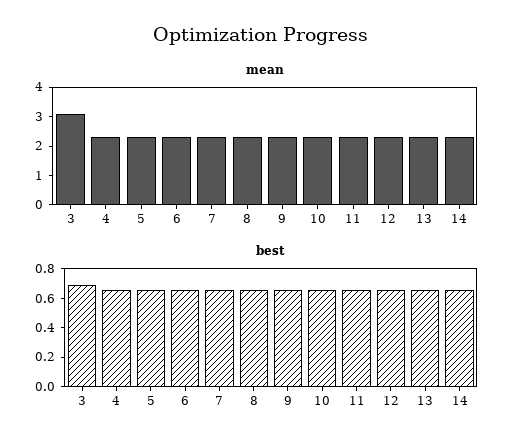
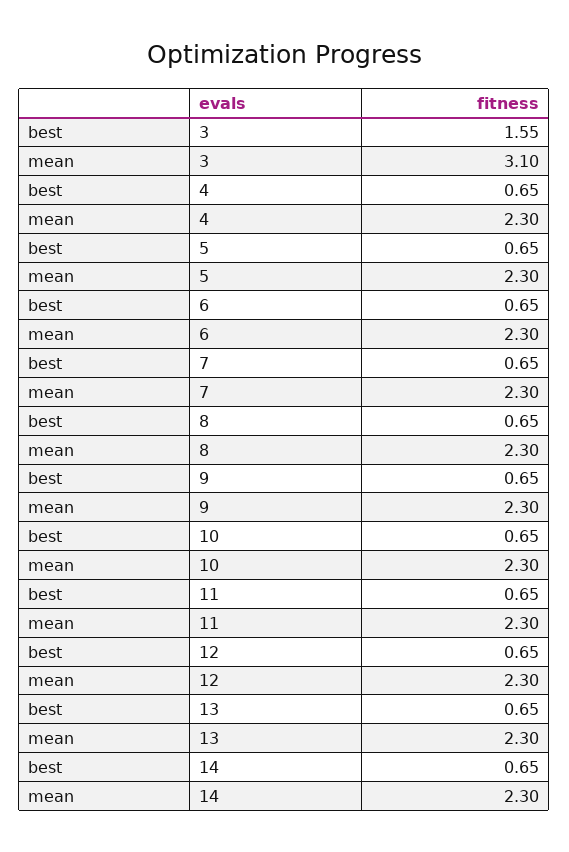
best, 3: 0.7 -> 1.55

